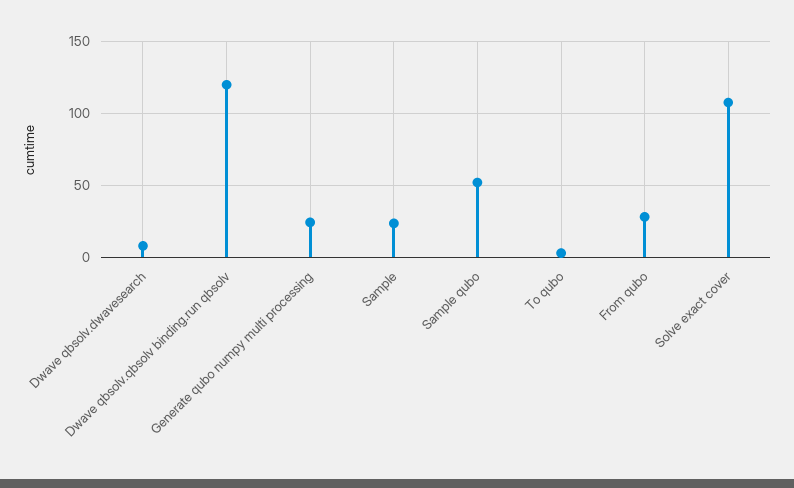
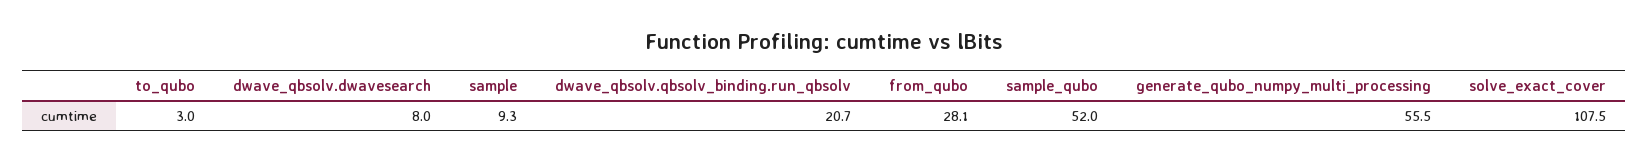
Dwave qbsolv.qbsolv binding.run qbsolv: 120 -> 20.7
Generate qubo numpy multi processing: 25 -> 55.5
Sample: 25 -> 9.3

